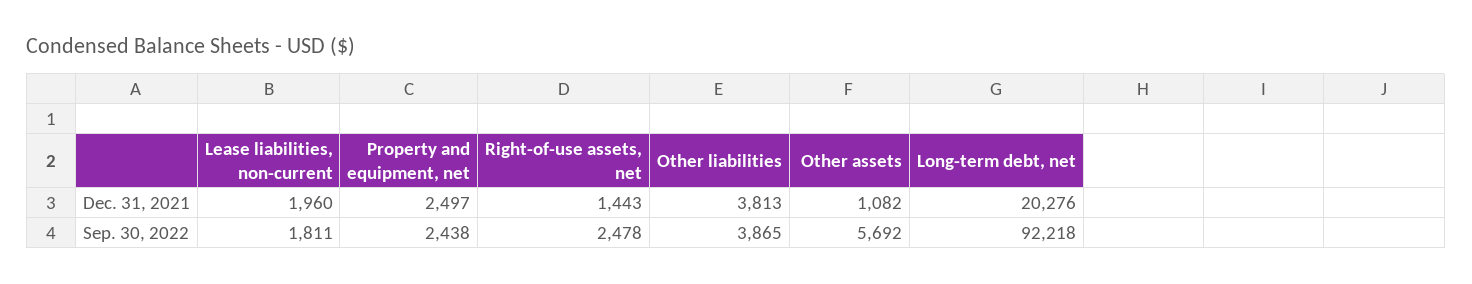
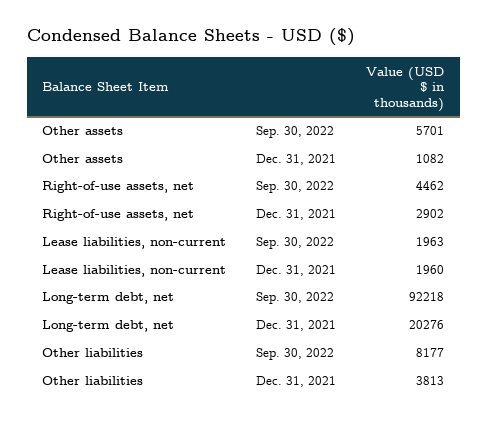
Property and equipment, net, Dec. 31, 2021: 2497 -> none
Right-of-use assets, net, Dec. 31, 2021: 1443 -> 2902
Lease liabilities, non-current, Sep. 30, 2022: 1811 -> 1963
Property and equipment, net, Sep. 30, 2022: 2438 -> none
Right-of-use assets, net, Sep. 30, 2022: 2478 -> 4462
Other liabilities, Sep. 30, 2022: 3865 -> 8177
Other assets, Sep. 30, 2022: 5692 -> 5701

